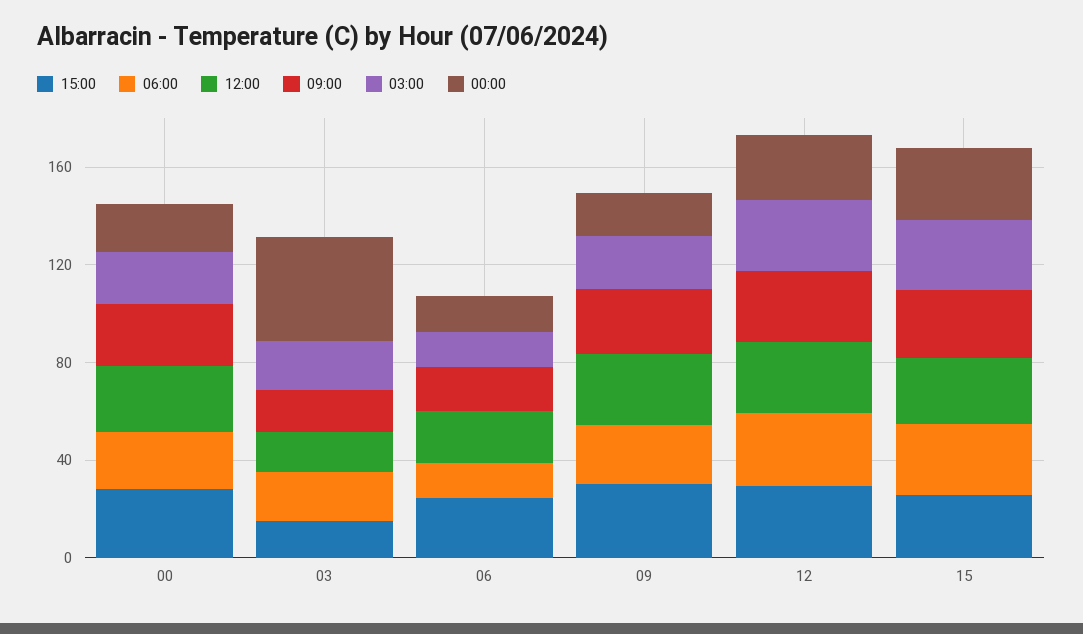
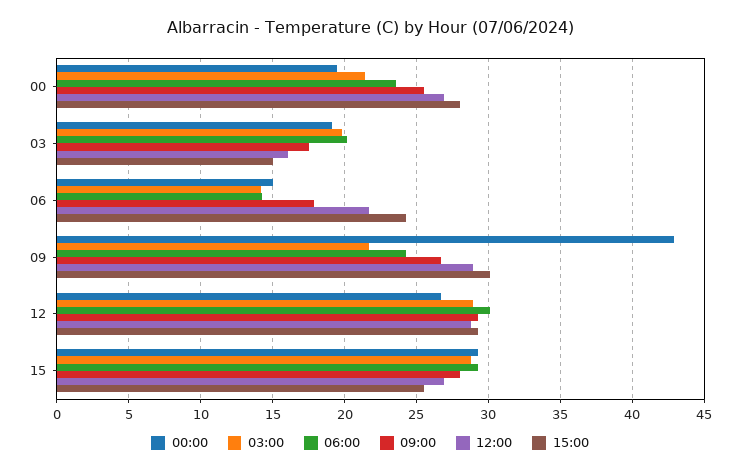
00:00, 03: 40 -> 19
00:00, 09: 20 -> 43

